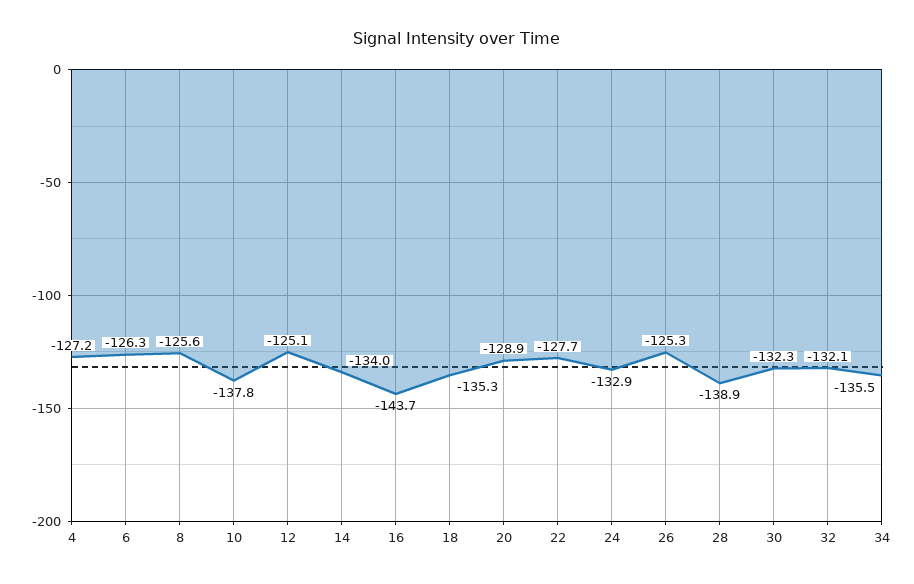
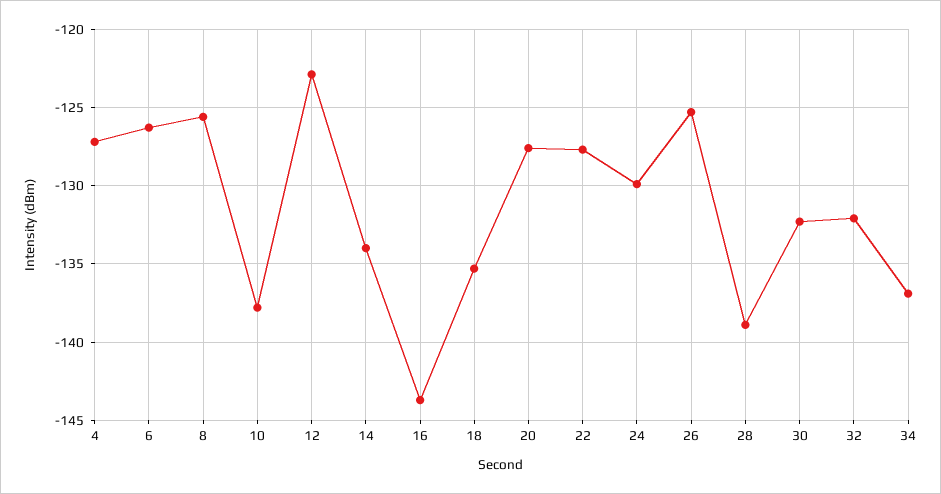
12: -125.1 -> -123
20: -128.9 -> -127.5
24: -132.9 -> -130
34: -135.5 -> -137

